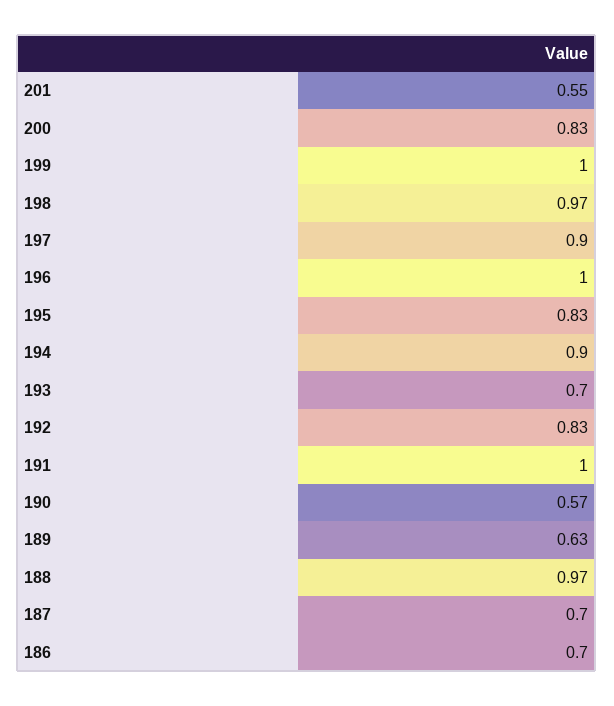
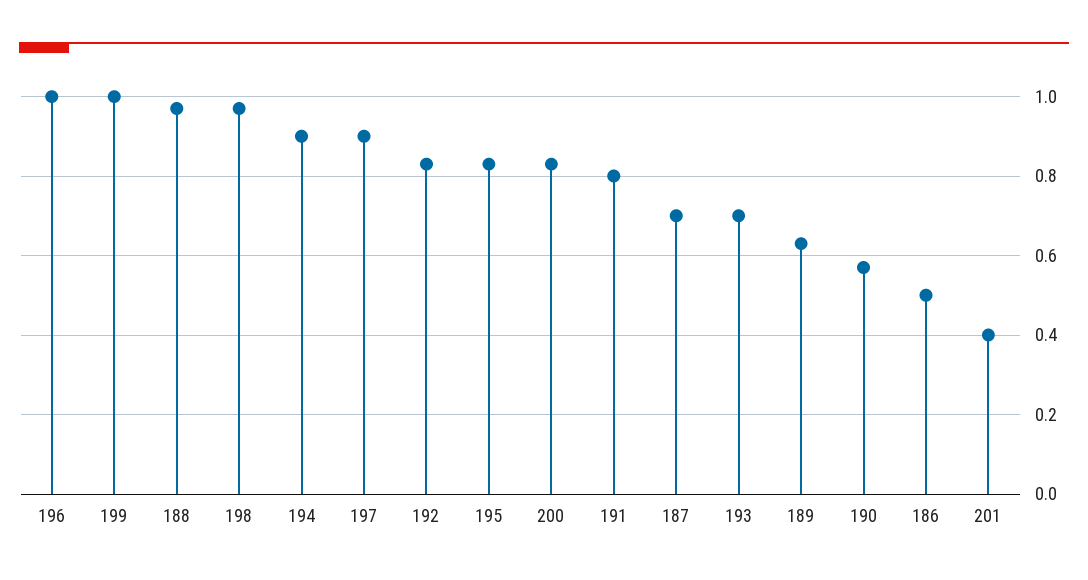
201: 0.55 -> 0.4
191: 1 -> 0.8
186: 0.7 -> 0.5

